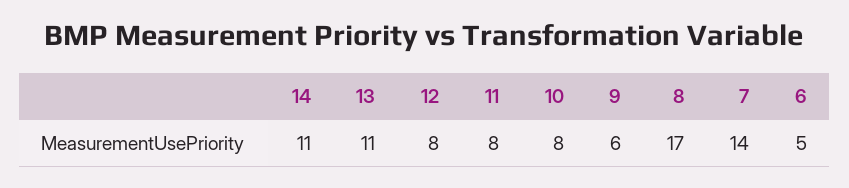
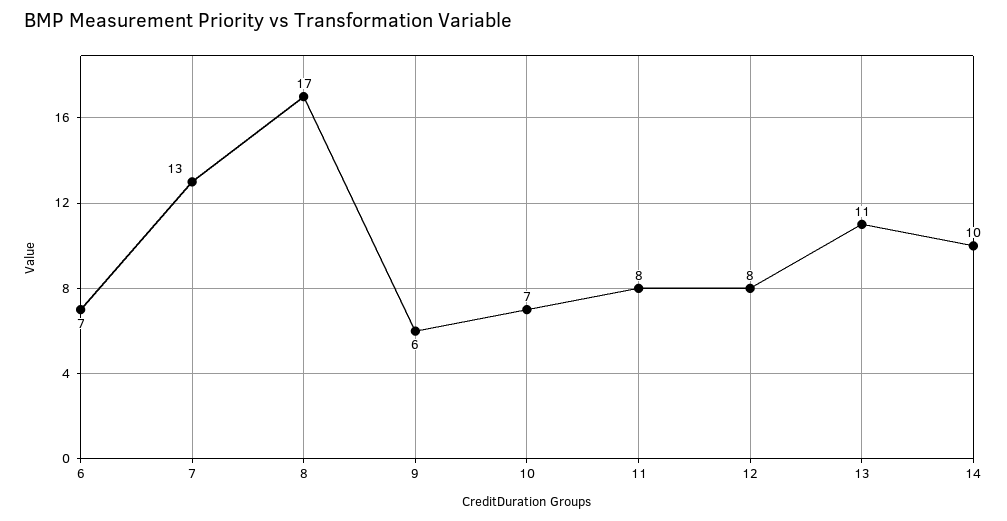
14: 11 -> 10
10: 8 -> 7
7: 14 -> 13
6: 5 -> 7

